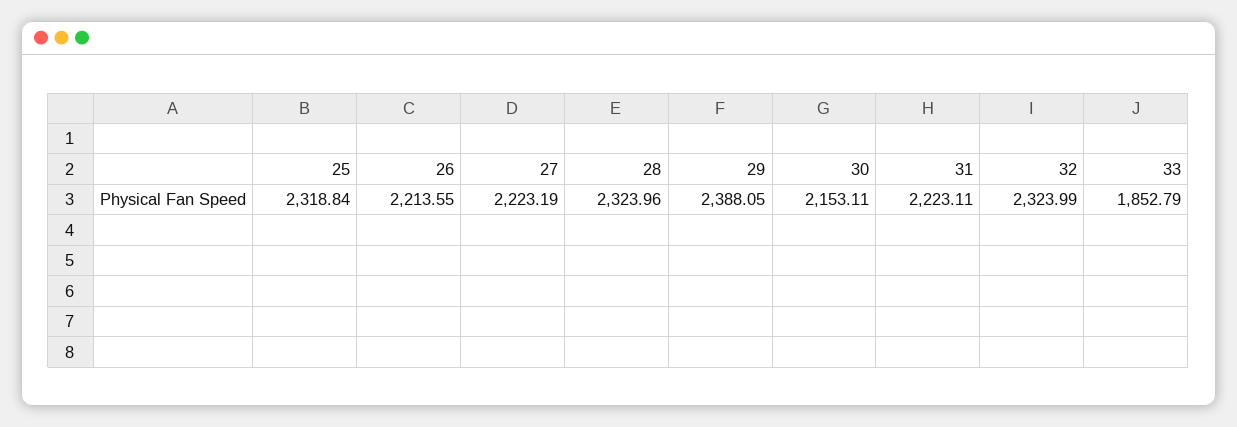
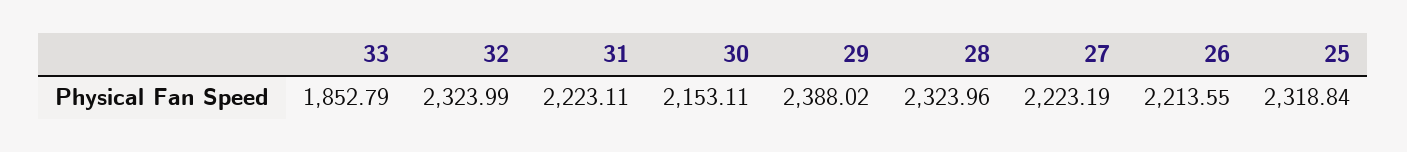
29: 2388.05 -> 2388.02

